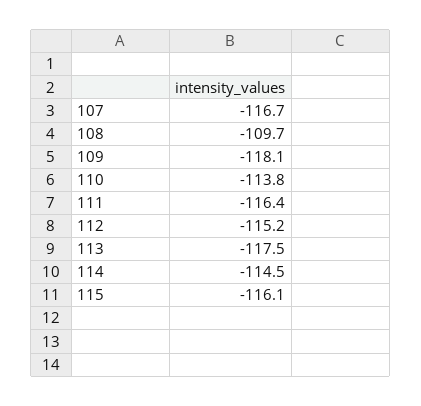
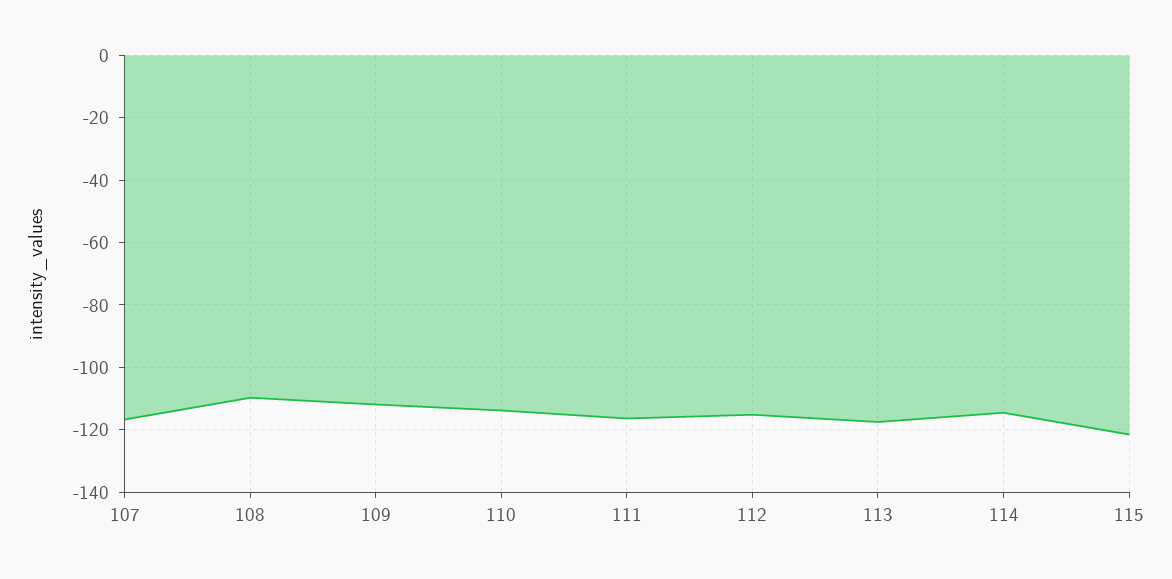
109: -118.1 -> -112
115: -116.1 -> -122

